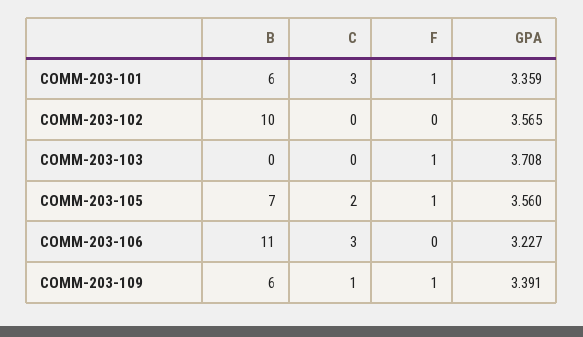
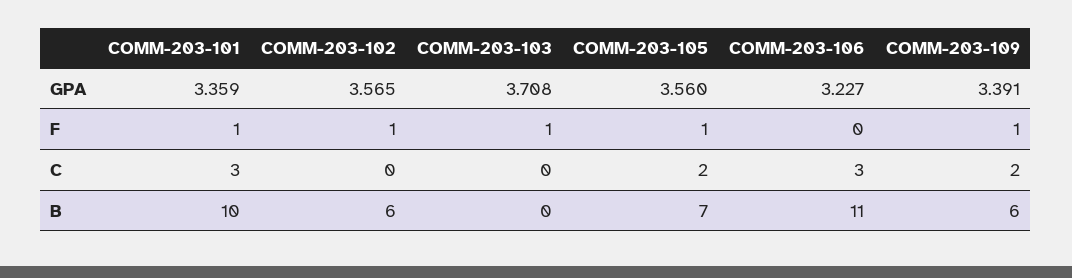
B, COMM-203-101: 6 -> 10
B, COMM-203-102: 10 -> 6
F, COMM-203-102: 0 -> 1
C, COMM-203-109: 1 -> 2

